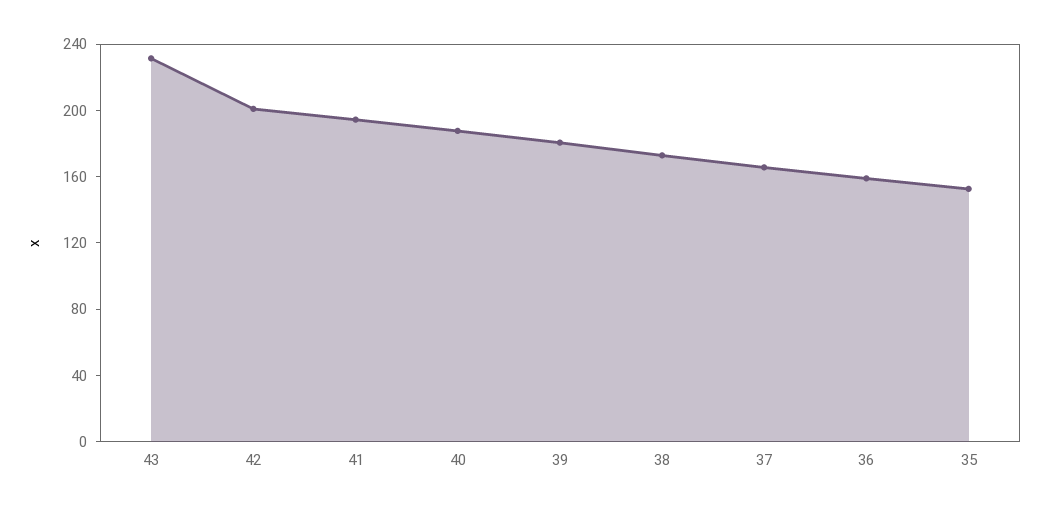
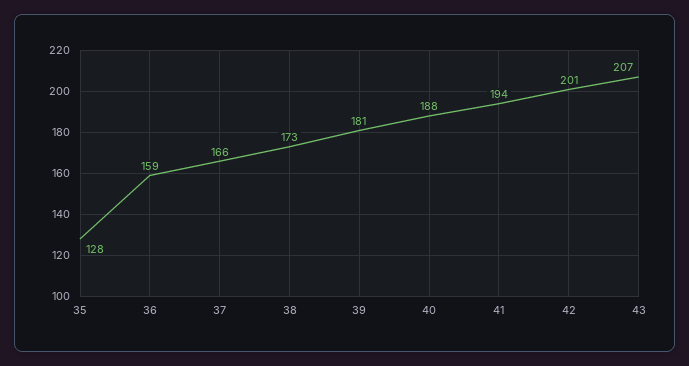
43: 230 -> 207
35: 150 -> 128

